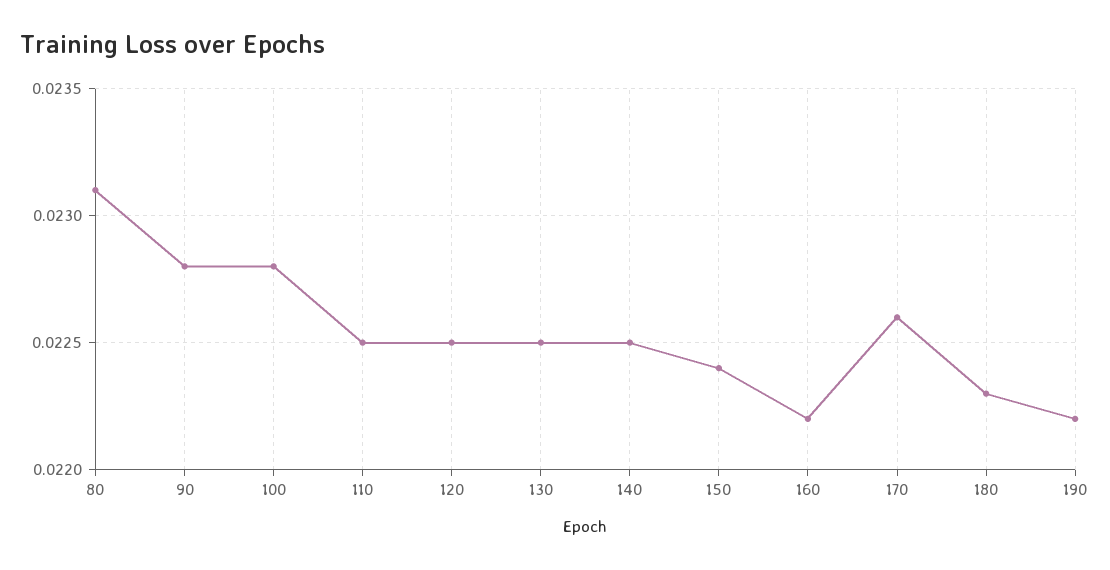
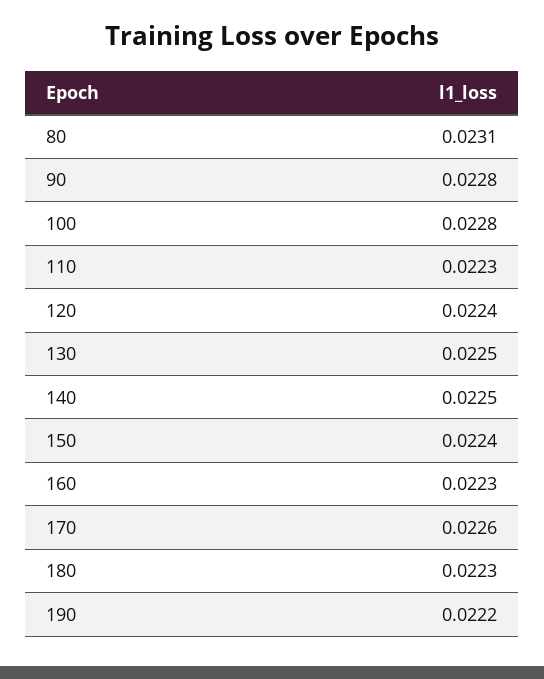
110: 0.0225 -> 0.0223
120: 0.0225 -> 0.0224
160: 0.0222 -> 0.0223

